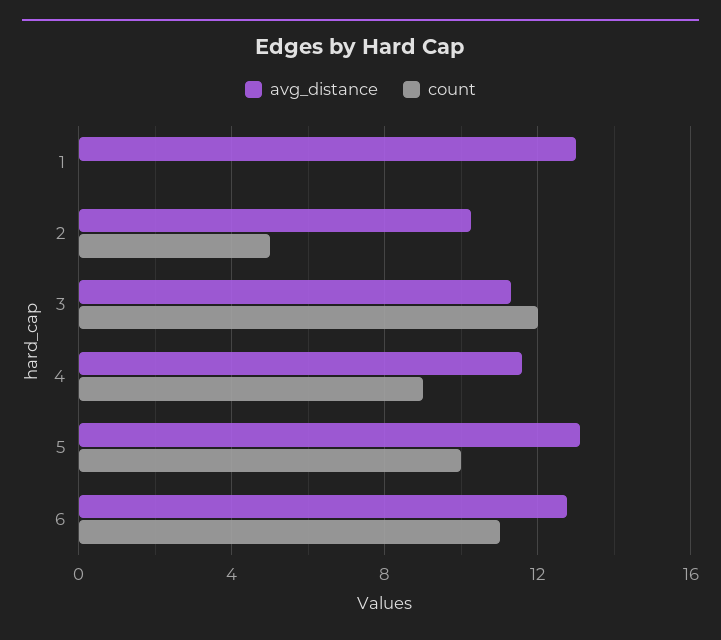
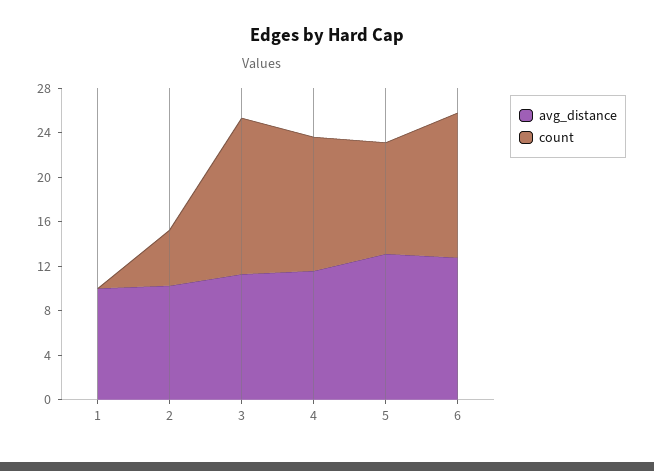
avg_distance, 1: 13 -> 10
count, 3: 12 -> 14
count, 4: 9 -> 12
count, 6: 11 -> 13

